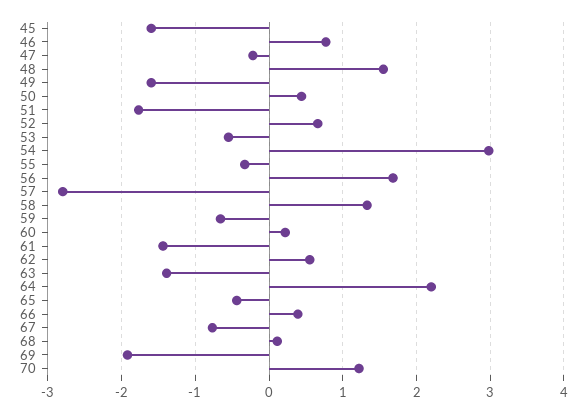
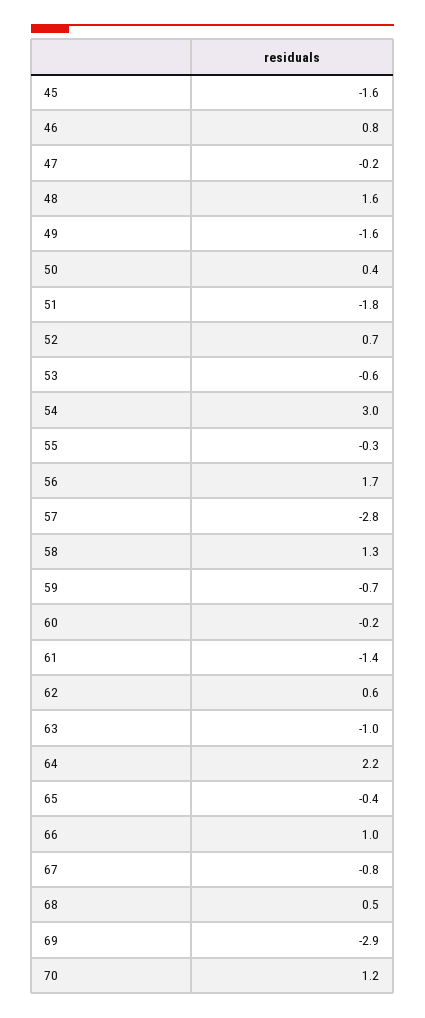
60: 0.2 -> -0.2
63: -1.4 -> -1
66: 0.4 -> 1
68: 0.1 -> 0.5
69: -1.9 -> -2.9

